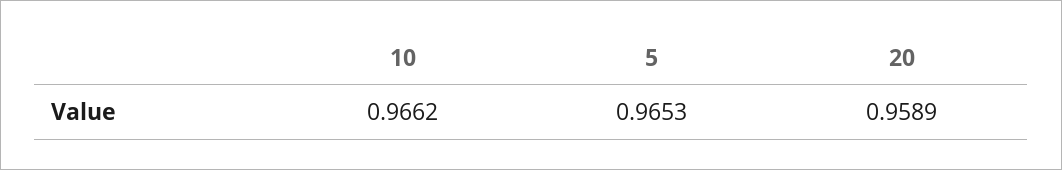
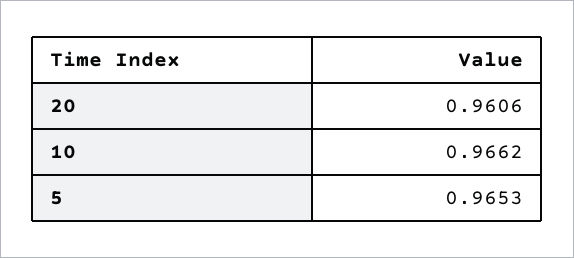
20: 0.9589 -> 0.9606

